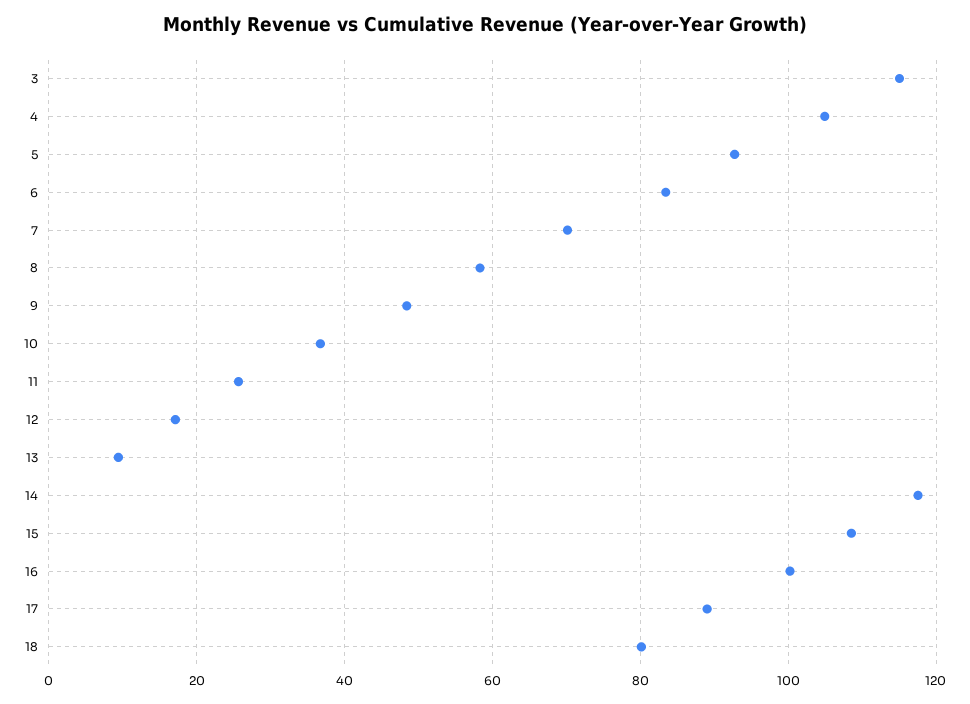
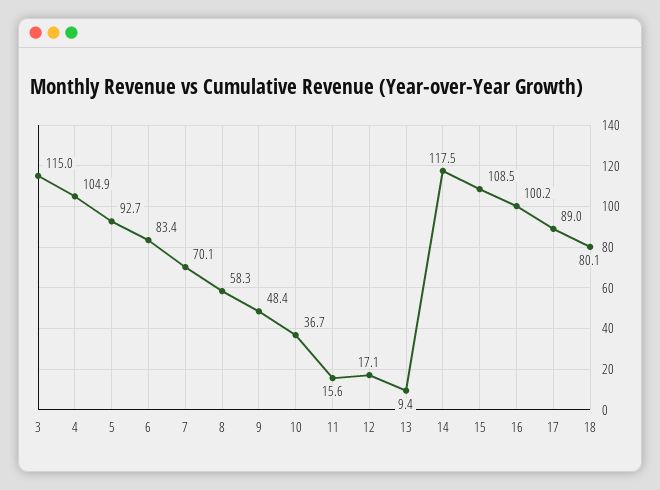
11: 26 -> 15.6

